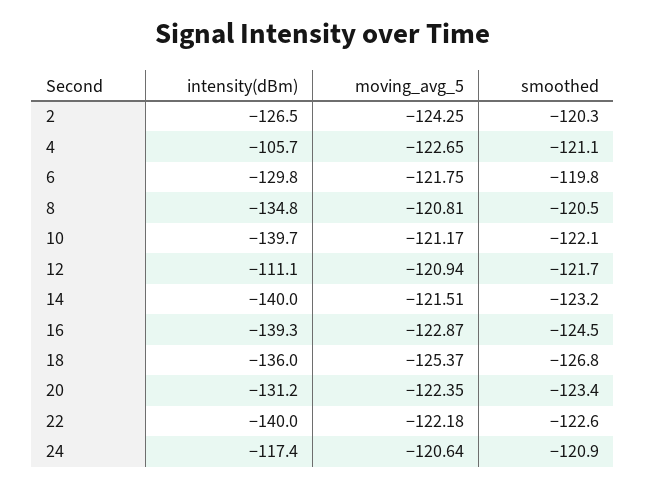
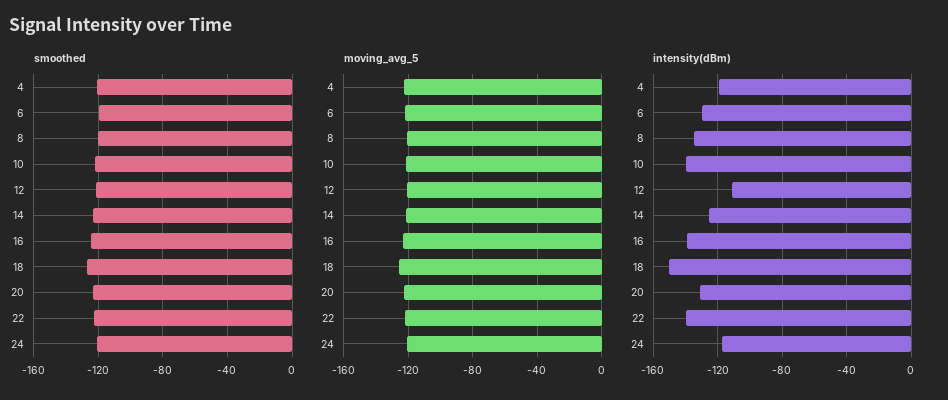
intensity(dBm), 2: -126.5 -> none
moving_avg_5, 2: -124.25 -> none
smoothed, 2: -120.3 -> none
intensity(dBm), 4: -105.7 -> -120
intensity(dBm), 14: -140 -> -125
intensity(dBm), 18: -136 -> -150

